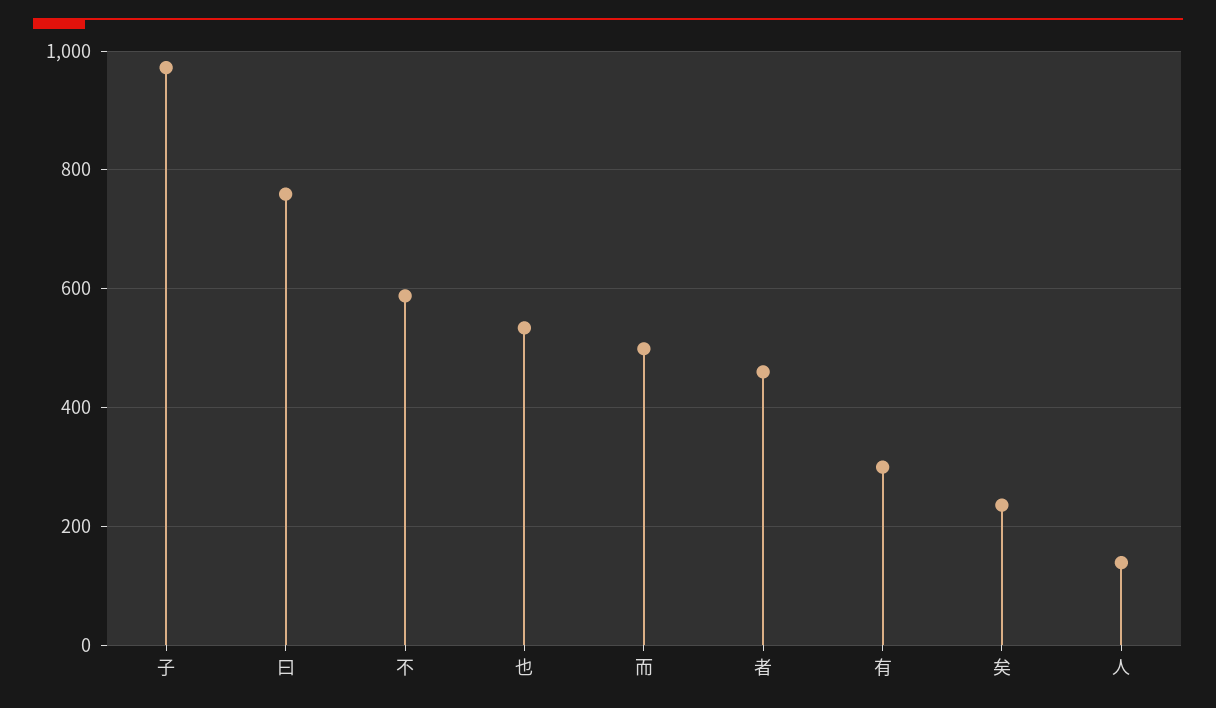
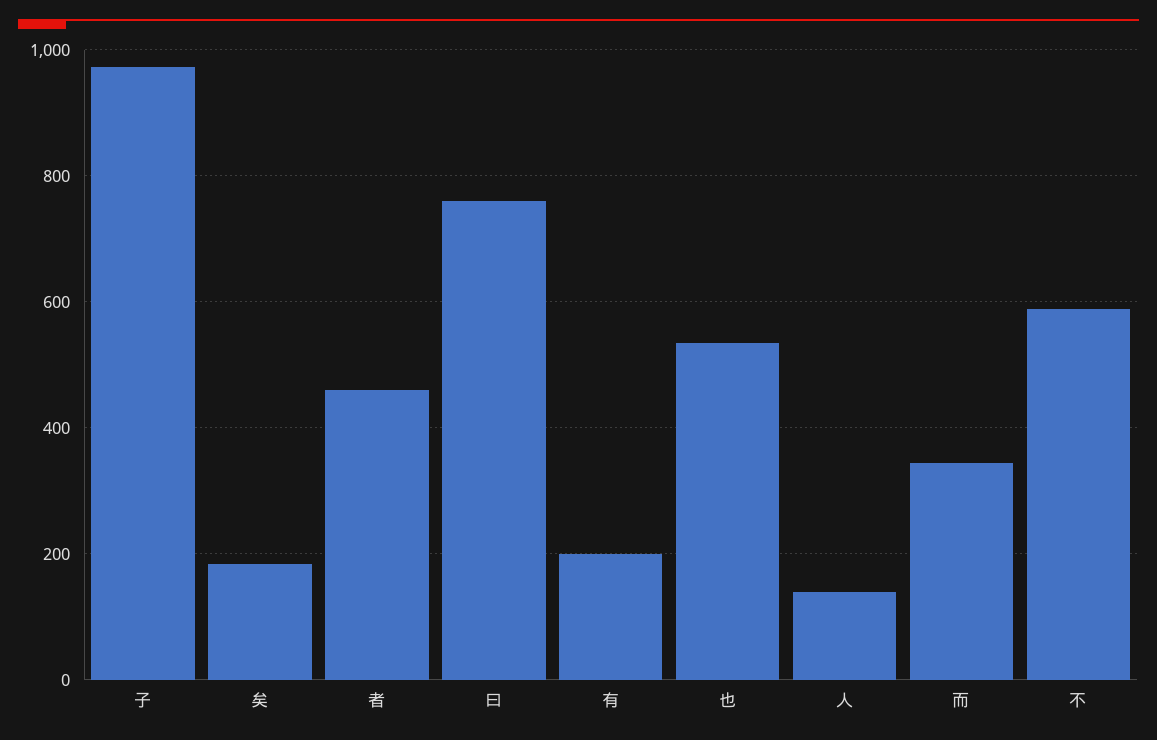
而: 500 -> 340
有: 300 -> 200
矣: 240 -> 180

